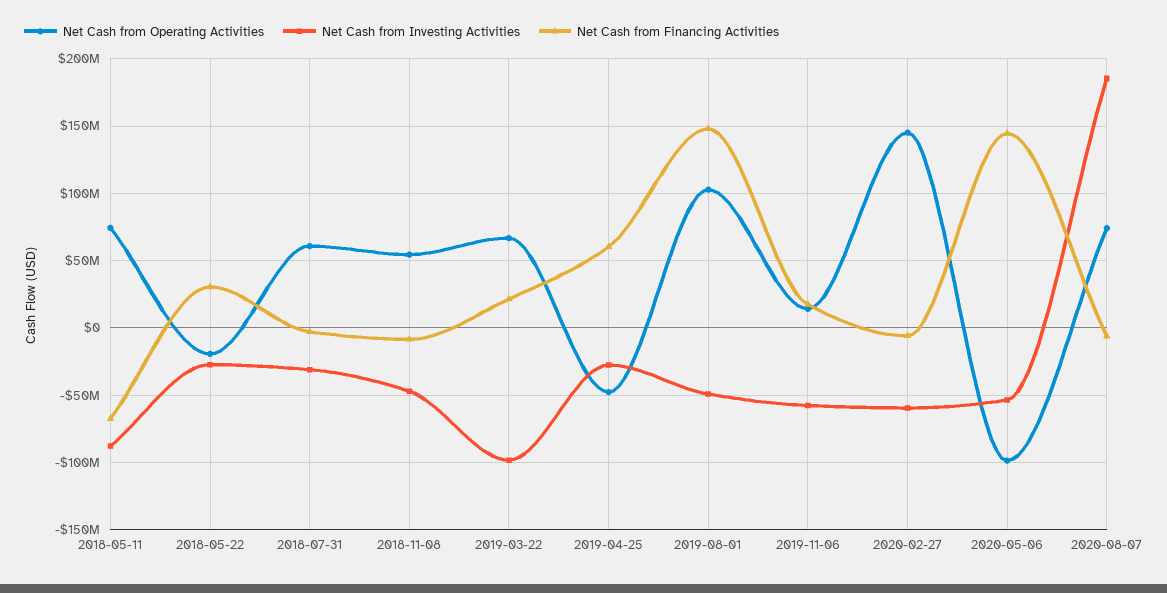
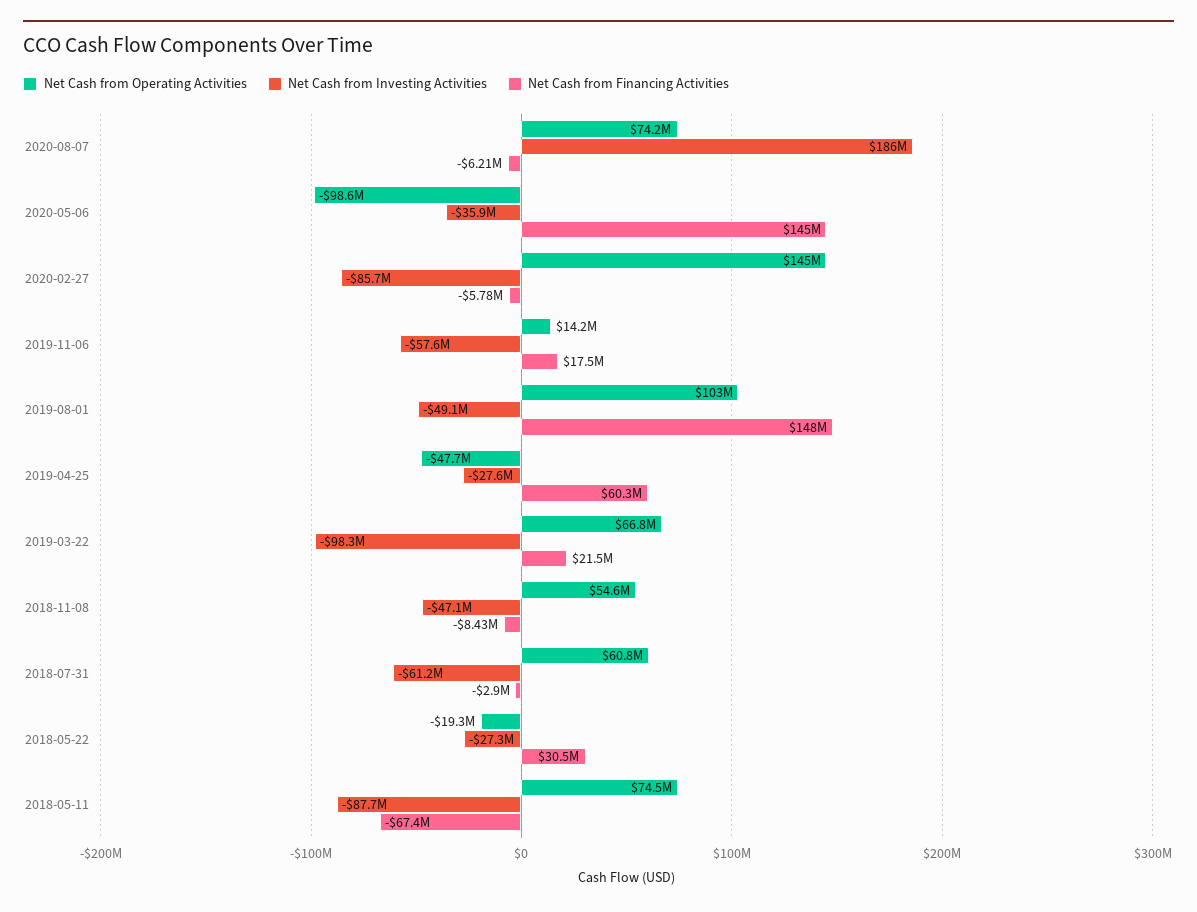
Net Cash from Investing Activities, 2018-07-31: -30000000 -> -61200000
Net Cash from Investing Activities, 2020-02-27: -60000000 -> -85700000
Net Cash from Investing Activities, 2020-05-06: -55000000 -> -35900000

